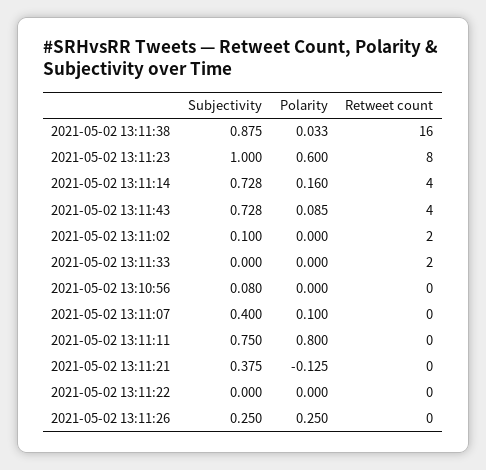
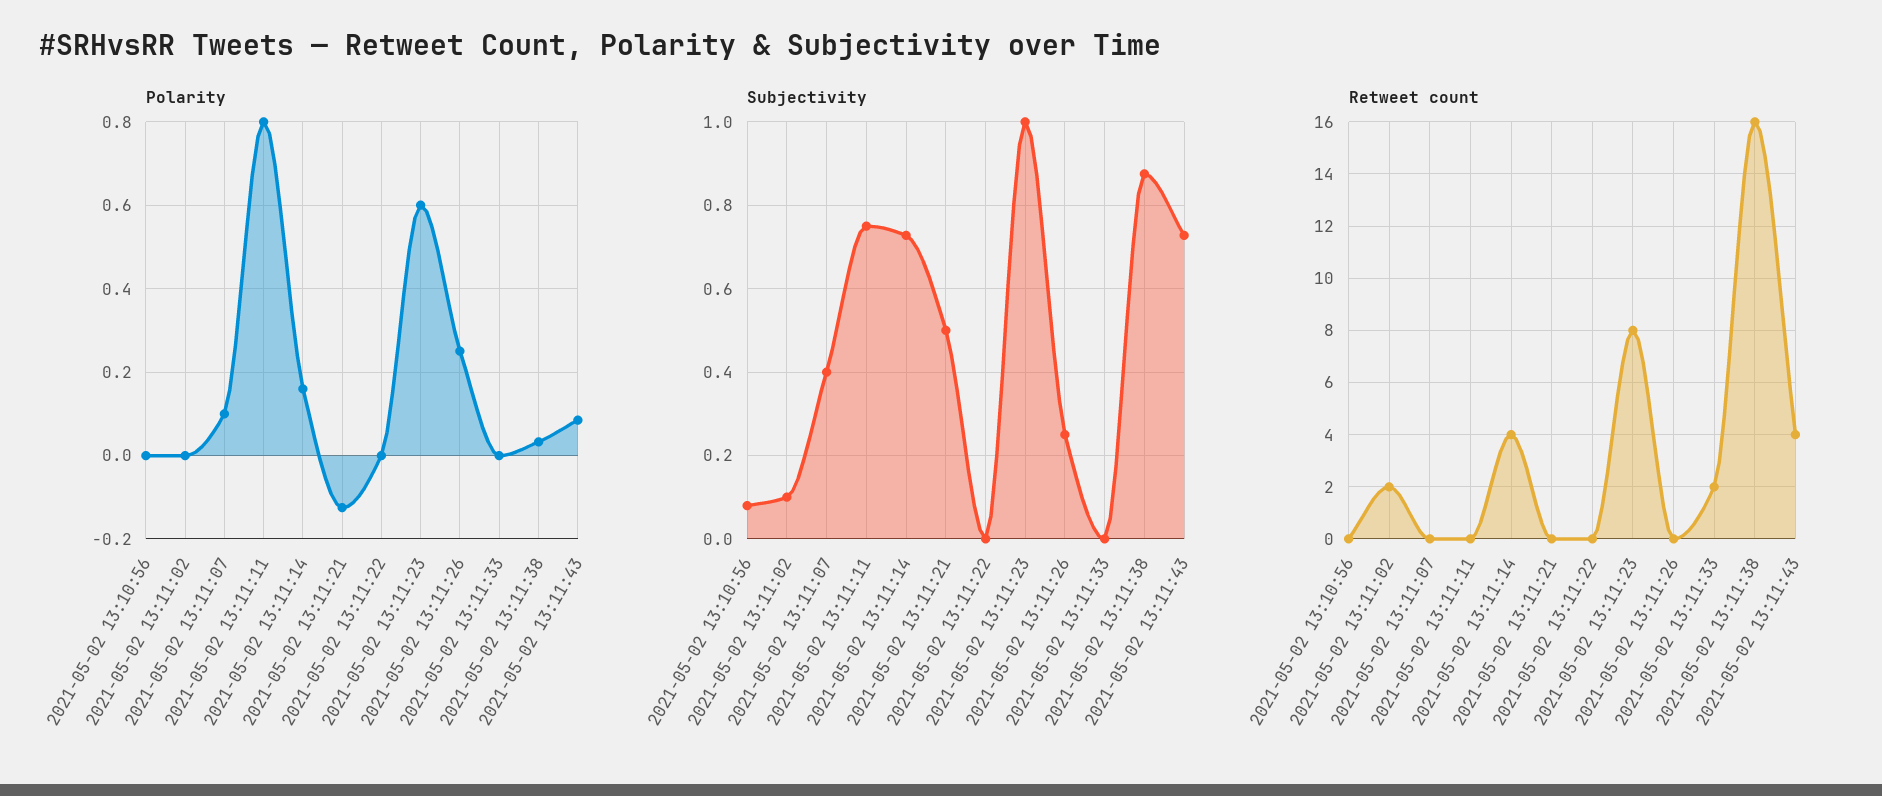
Subjectivity, 2021-05-02 13:11:21: 0.375 -> 0.5

